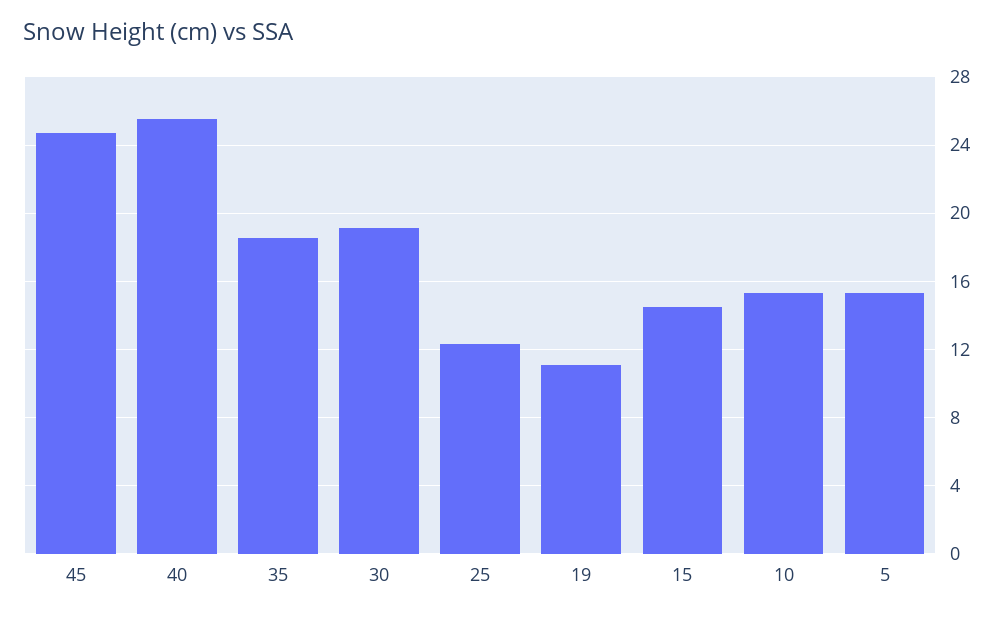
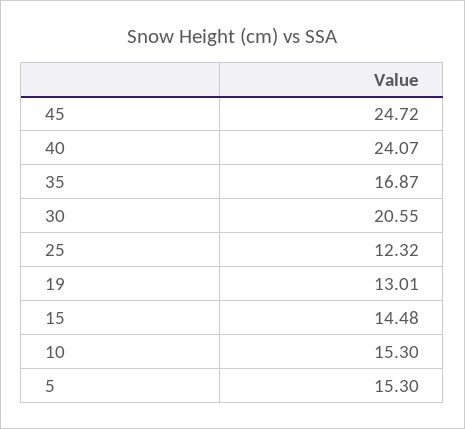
40: 25.5 -> 24.07
35: 18.5 -> 16.87
30: 19 -> 20.55
19: 11 -> 13.01

